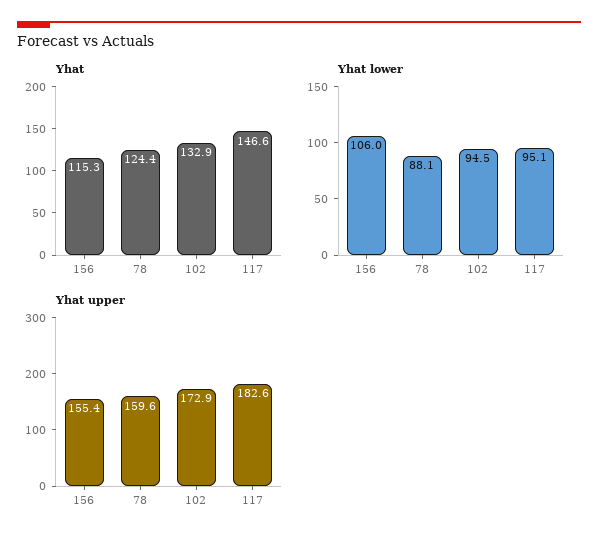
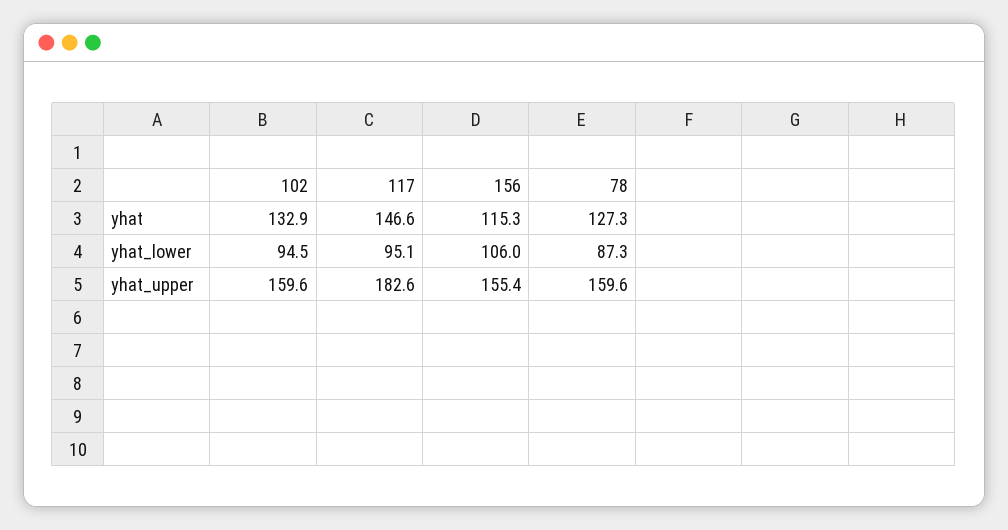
Yhat, 78: 124.4 -> 127.3
Yhat lower, 78: 88.1 -> 87.3
Yhat upper, 102: 172.9 -> 159.6

